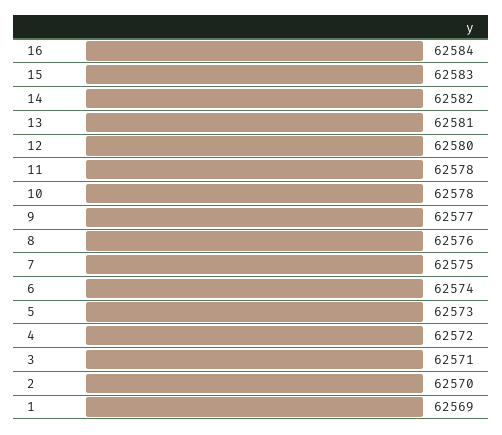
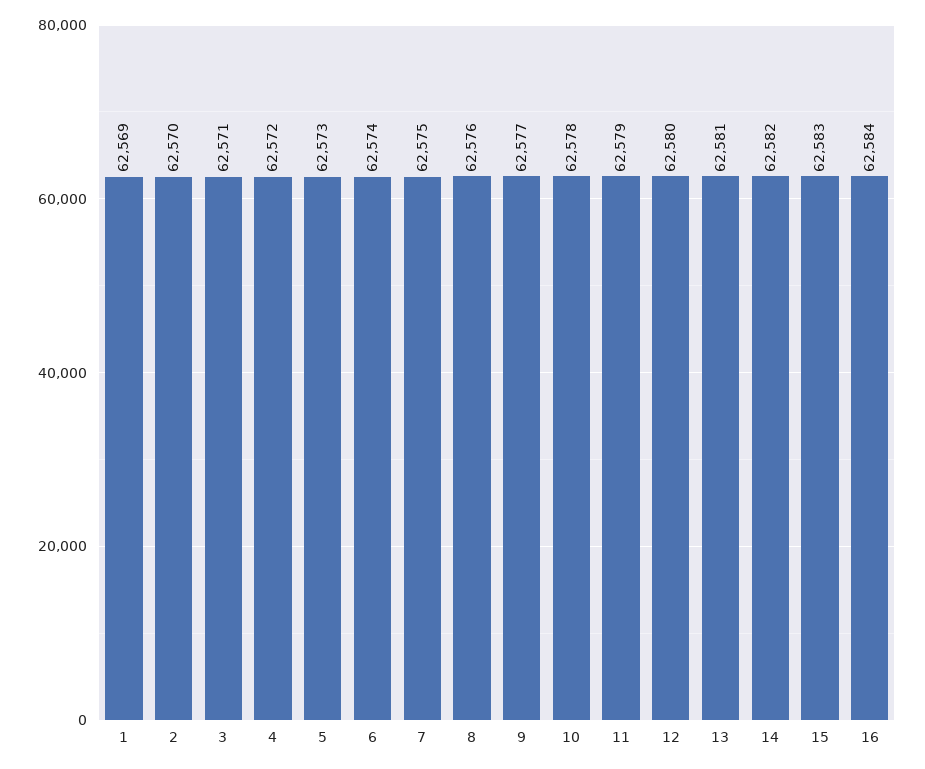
11: 62578 -> 62579

